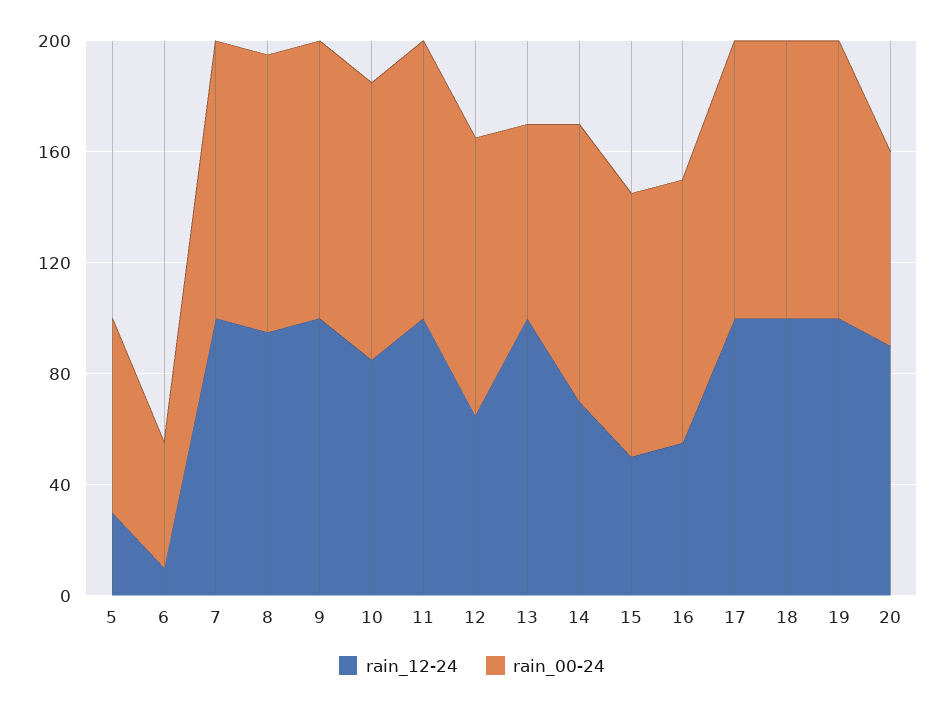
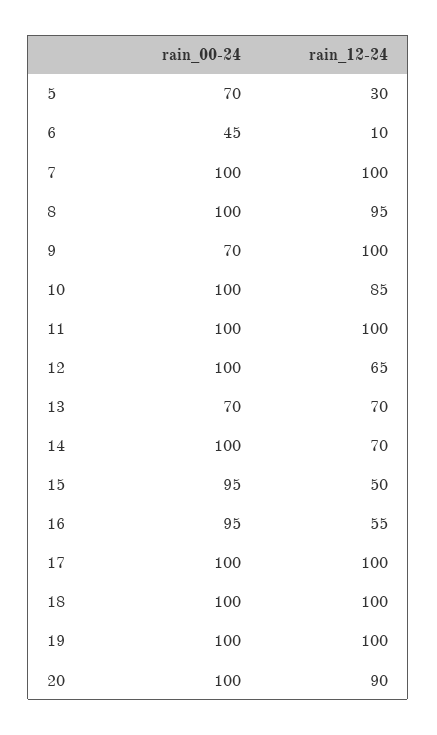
rain_00-24, 9: 100 -> 70
rain_12-24, 13: 100 -> 70
rain_00-24, 20: 70 -> 100

